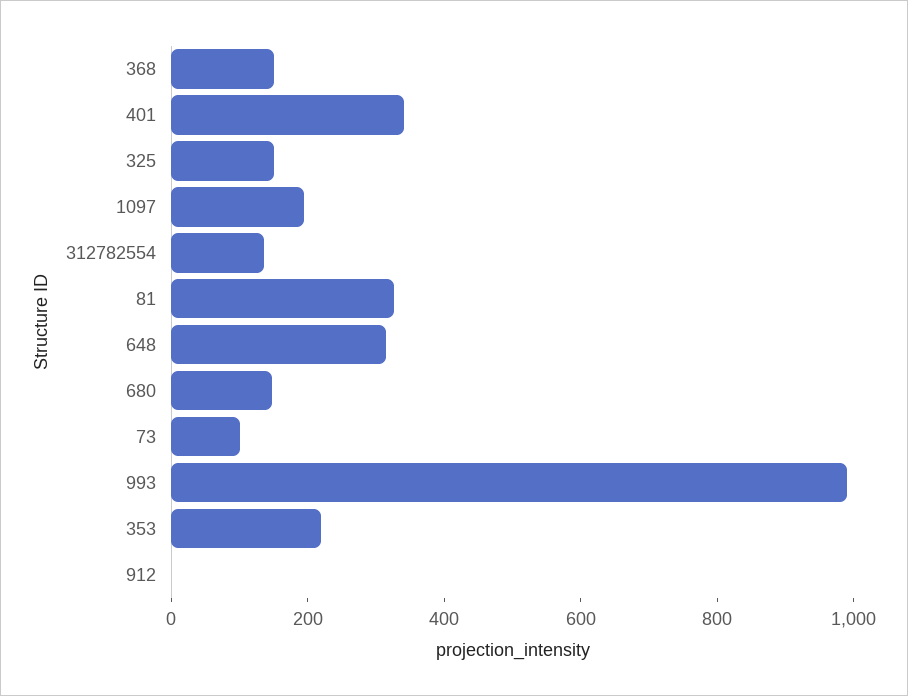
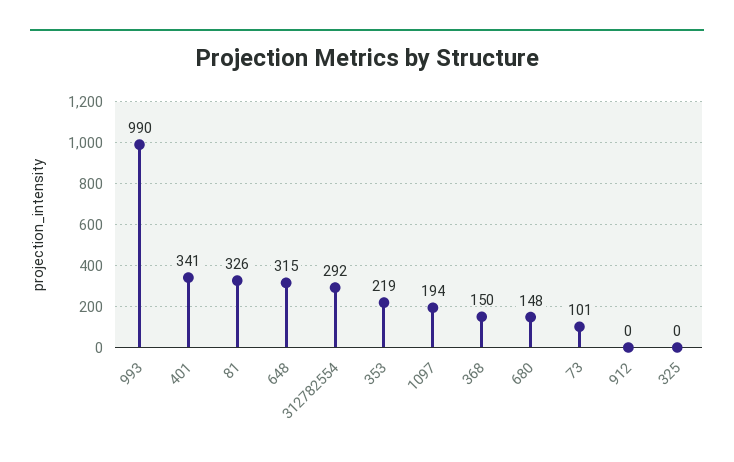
325: 150 -> 0
312782554: 150 -> 292

